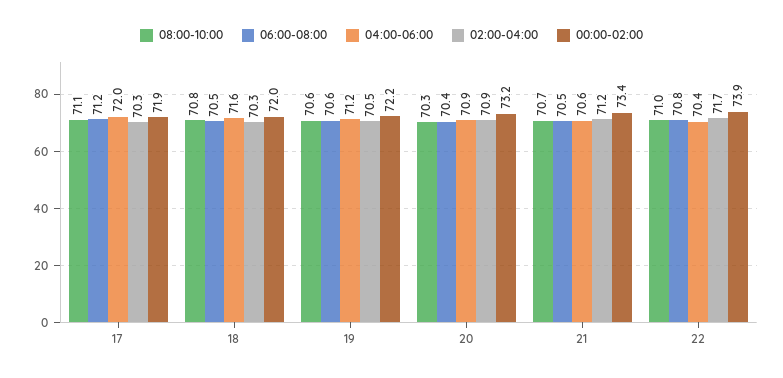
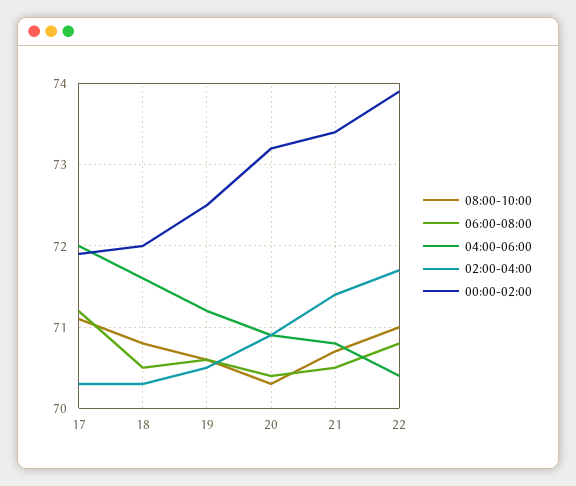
00:00-02:00, 19: 72.2 -> 72.5
04:00-06:00, 21: 70.6 -> 70.8
02:00-04:00, 21: 71.2 -> 71.4

